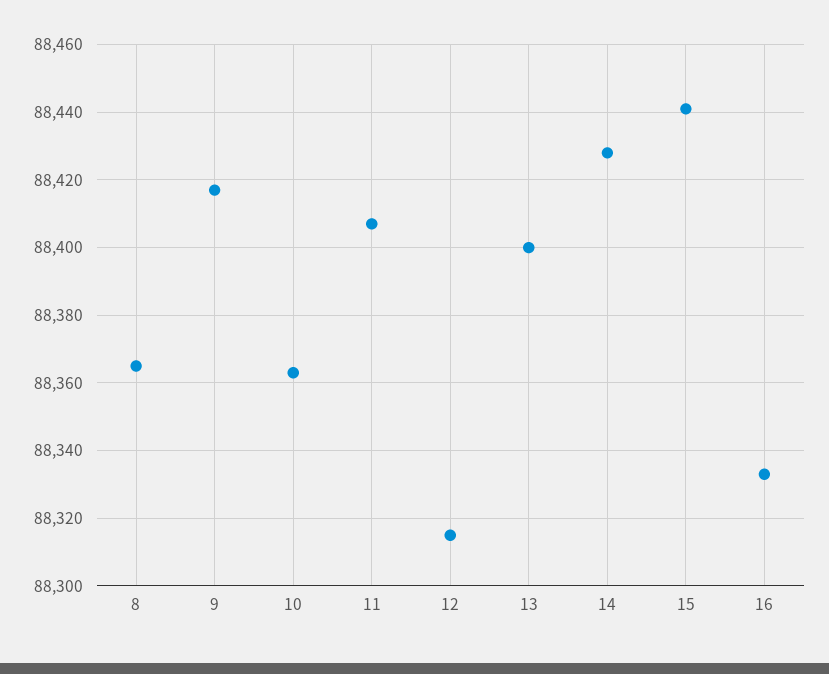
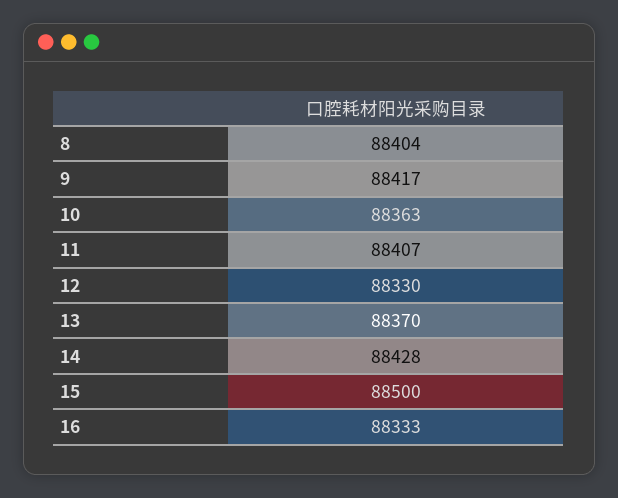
8: 88365 -> 88404
12: 88315 -> 88330
13: 88400 -> 88370
15: 88440 -> 88500

